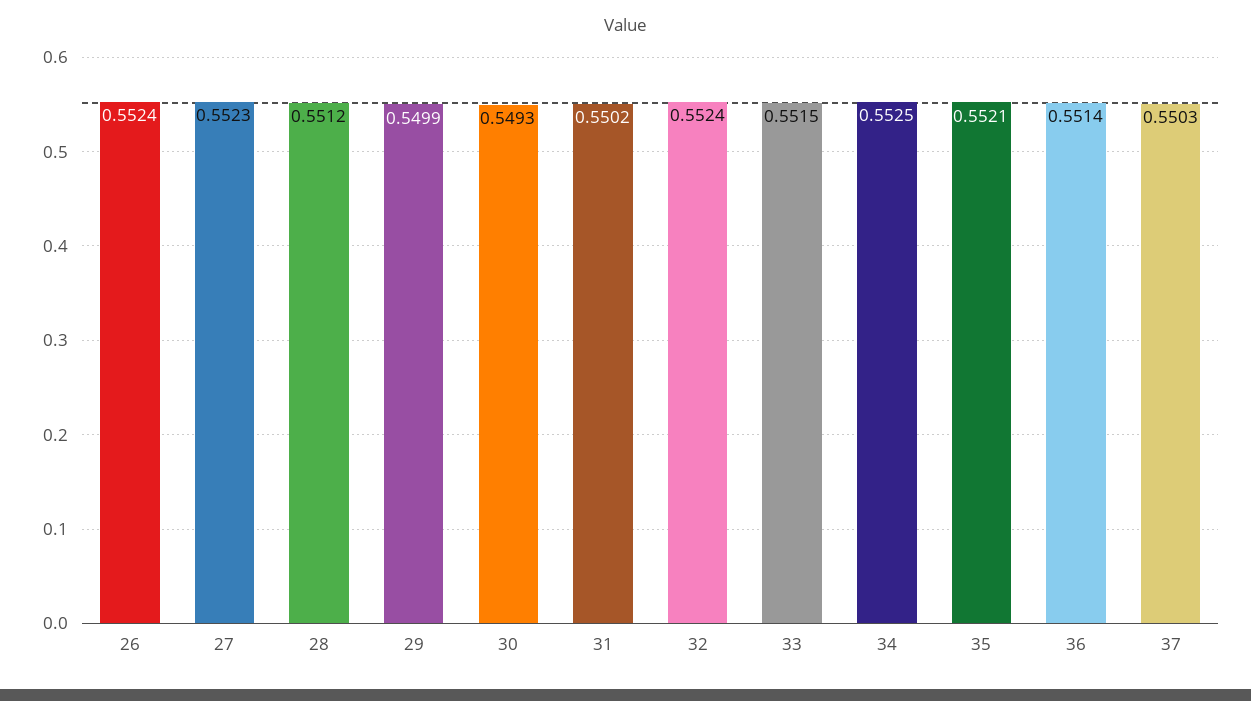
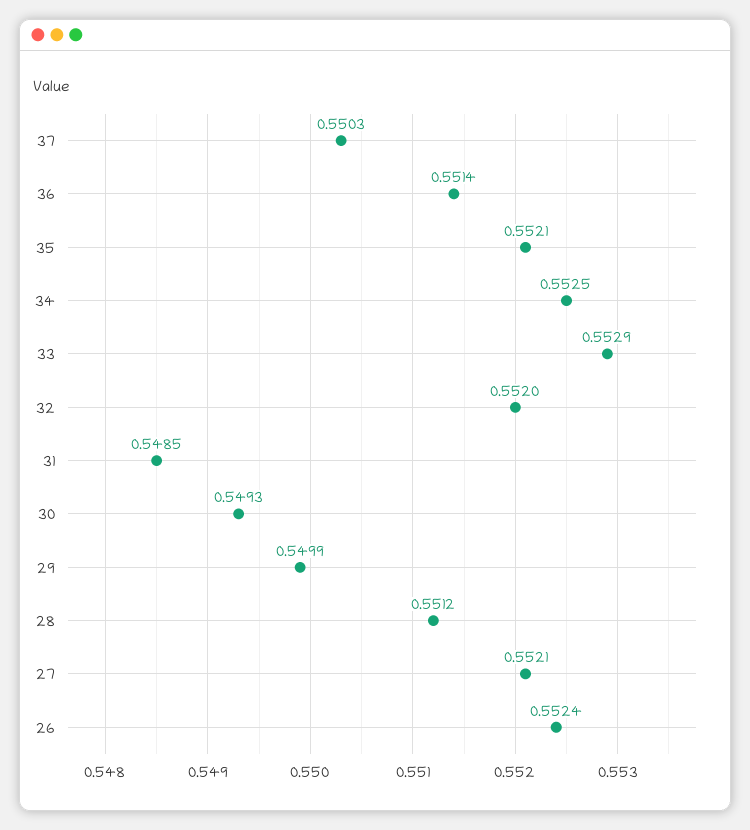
27: 0.5523 -> 0.5521
31: 0.5502 -> 0.5485
32: 0.5524 -> 0.552
33: 0.5515 -> 0.5529

